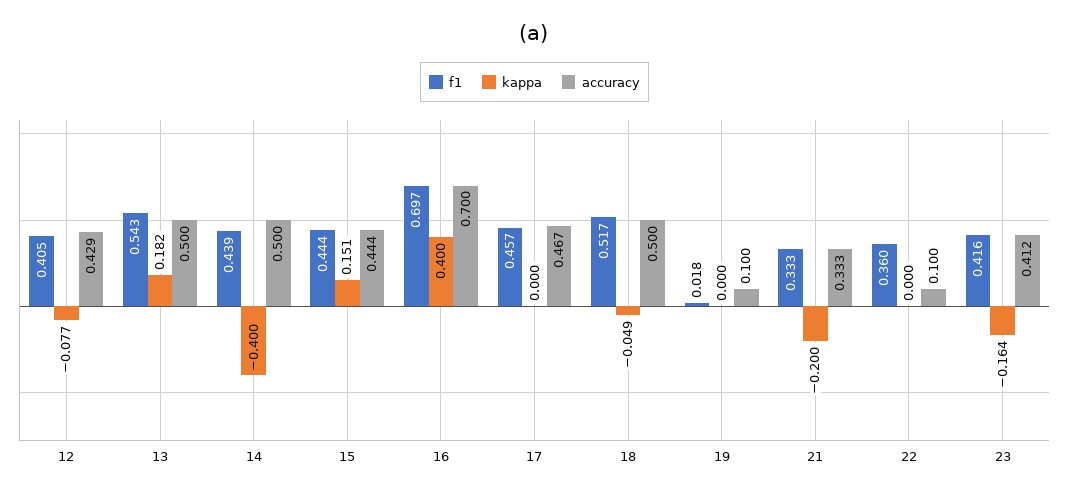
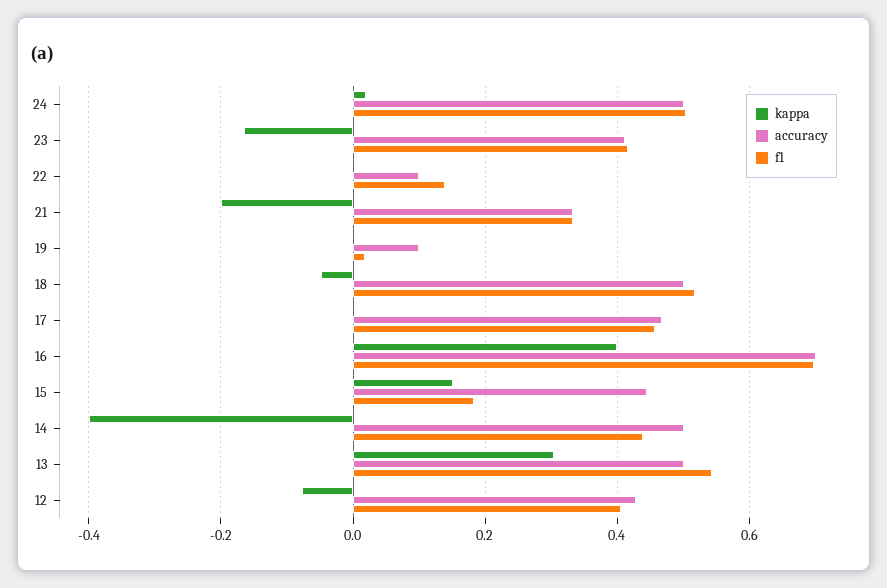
kappa, 13: 0.182 -> 0.3
f1, 15: 0.444 -> 0.18
f1, 22: 0.36 -> 0.14
kappa, 24: none -> 0.02
accuracy, 24: none -> 0.5
f1, 24: none -> 0.5

